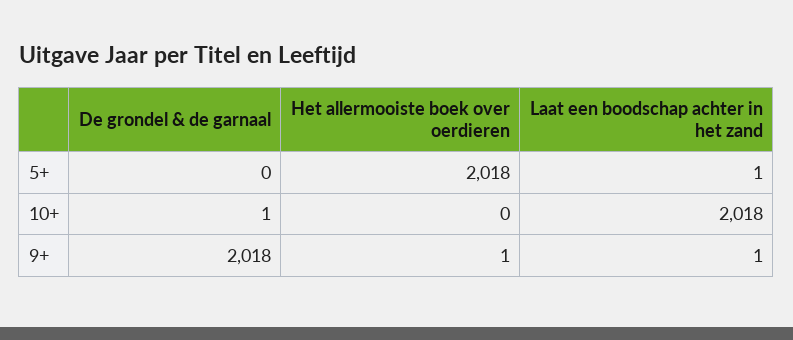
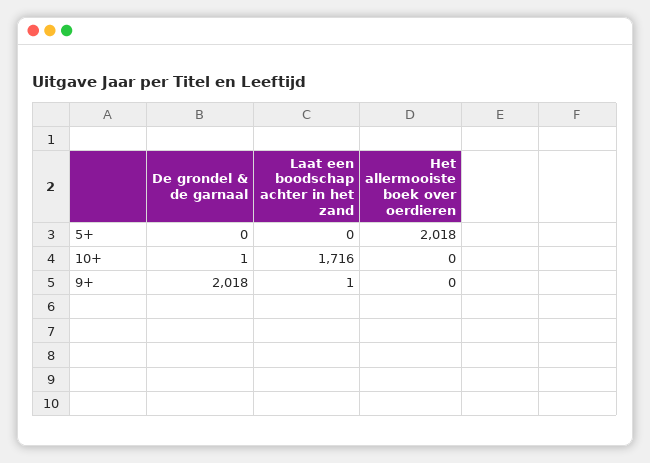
Laat een boodschap achter in het zand, 5+: 1 -> 0
Laat een boodschap achter in het zand, 10+: 2018 -> 1716
Het allermooiste boek over oerdieren, 9+: 1 -> 0

